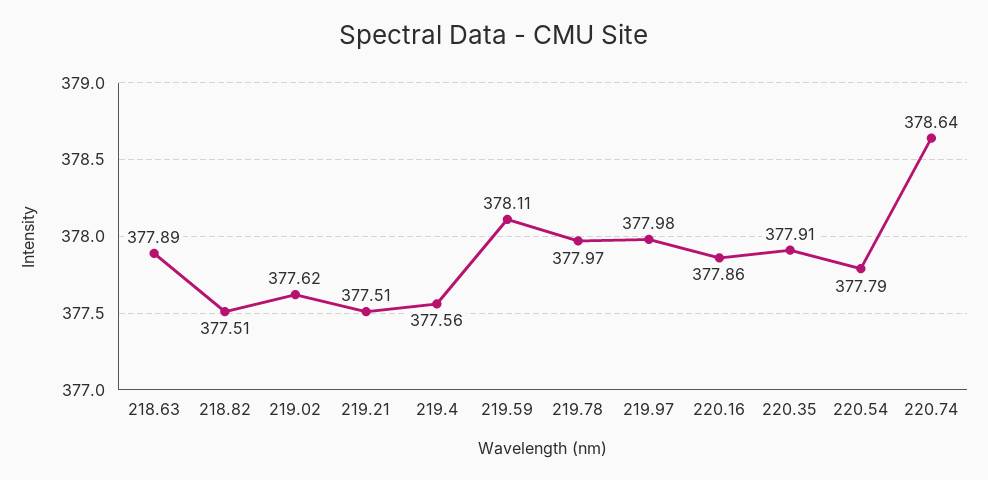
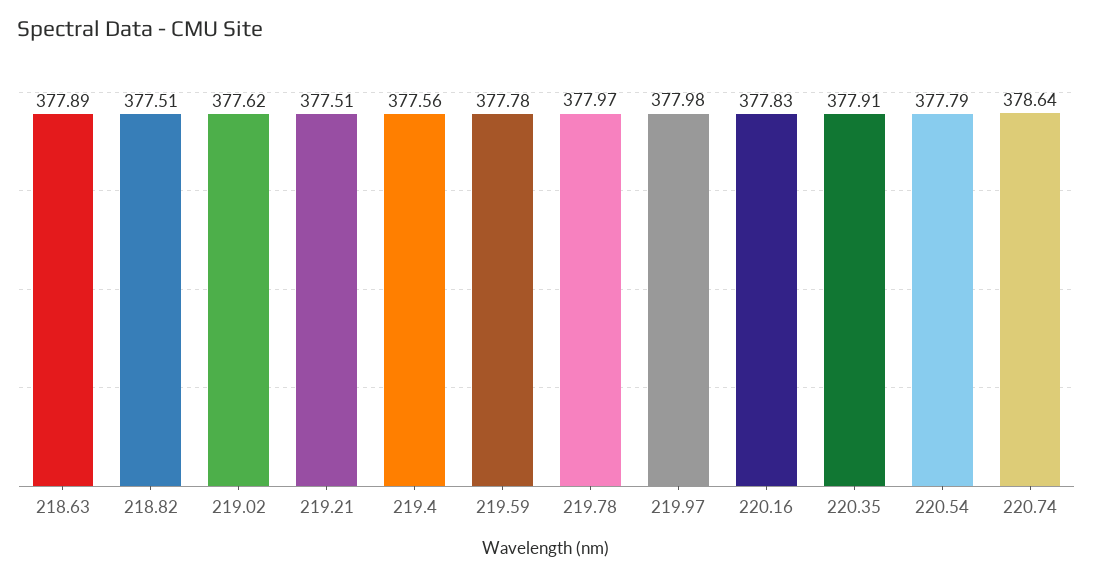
219.59: 378.11 -> 377.78
220.16: 377.86 -> 377.83

